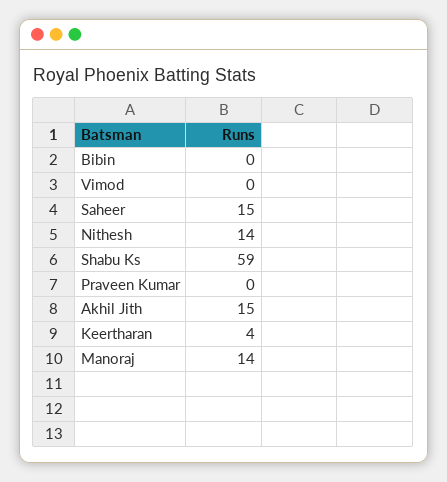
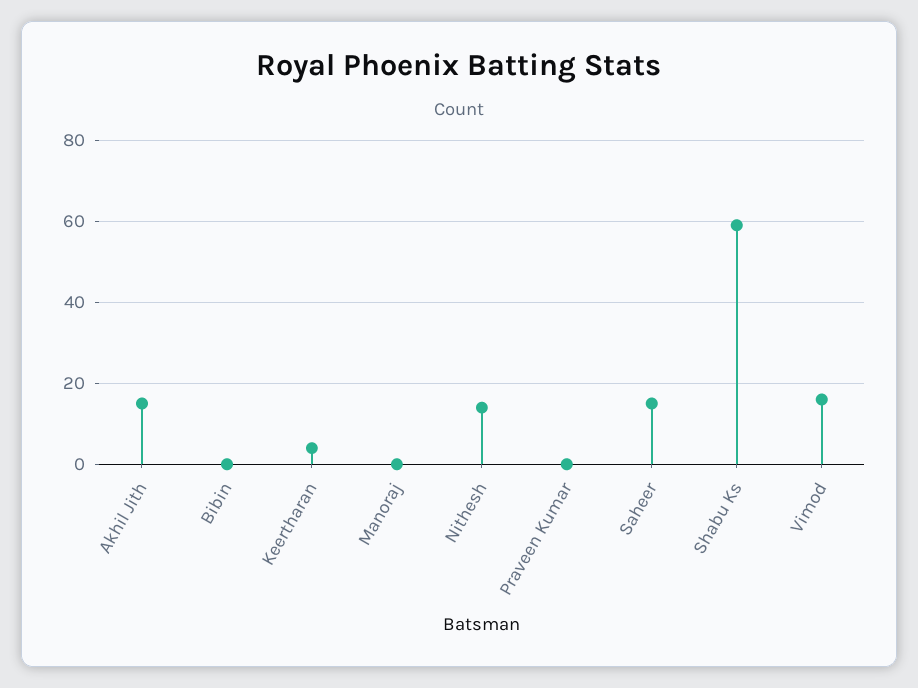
Vimod: 0 -> 15
Manoraj: 14 -> 0

